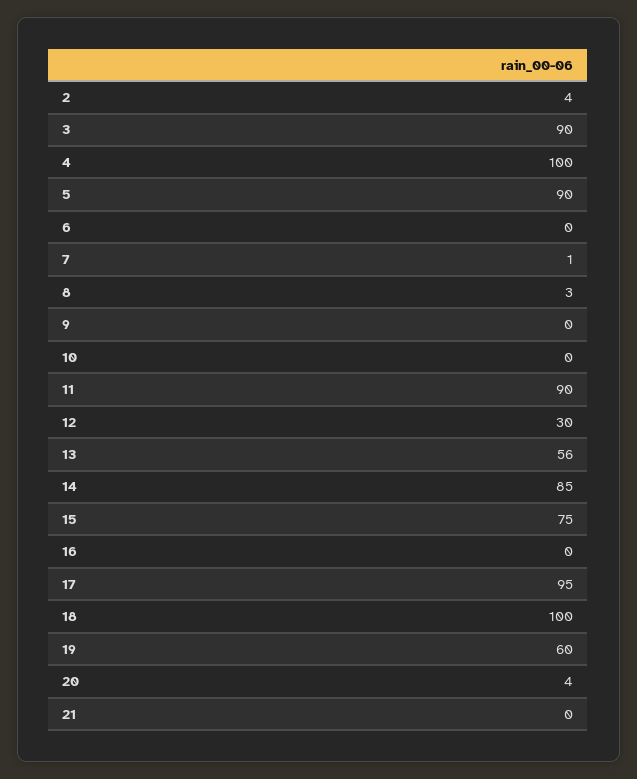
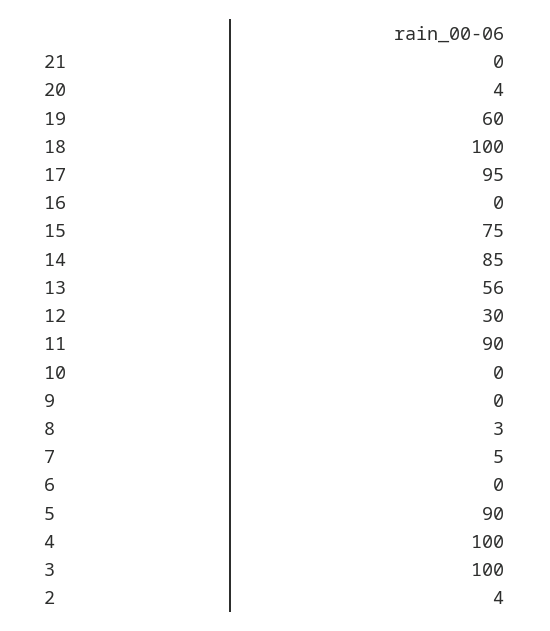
3: 90 -> 100
7: 1 -> 5

